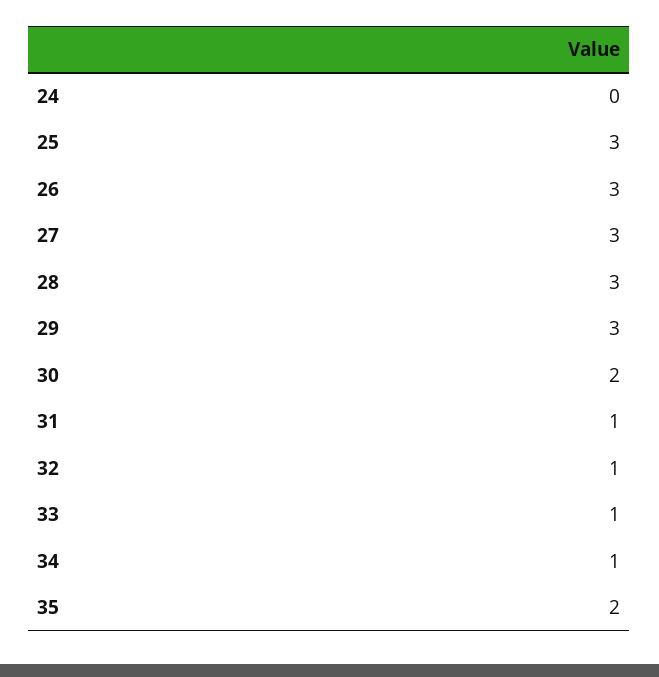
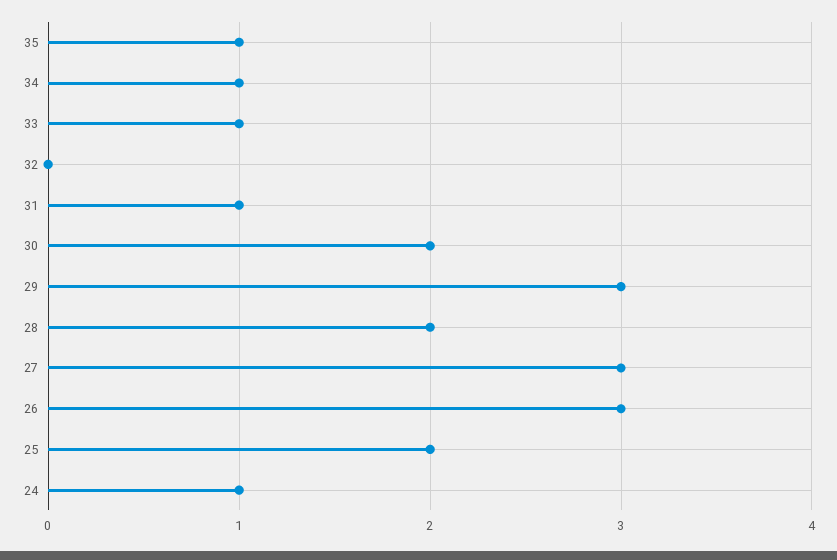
24: 0 -> 1
25: 3 -> 2
28: 3 -> 2
32: 1 -> 0
35: 2 -> 1

